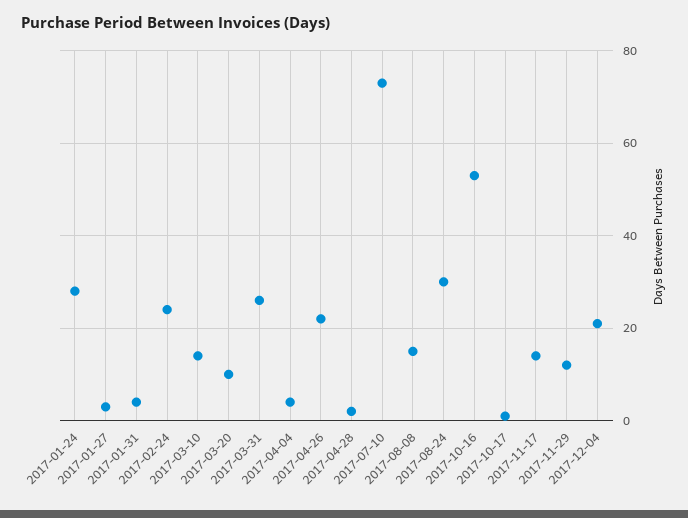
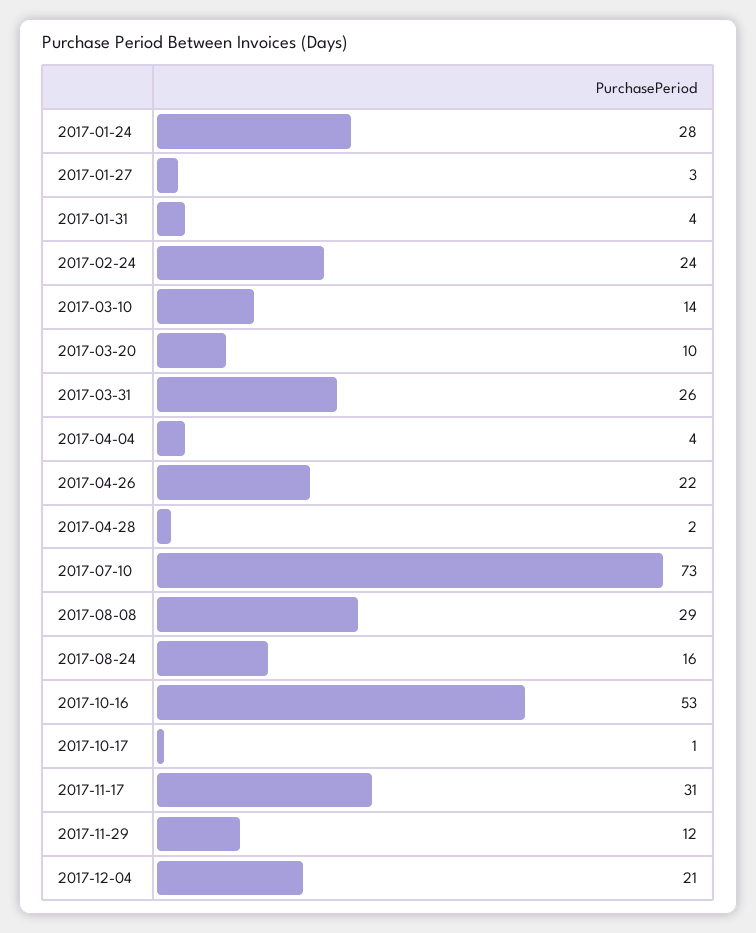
2017-08-08: 15 -> 29
2017-08-24: 30 -> 16
2017-11-17: 15 -> 31

